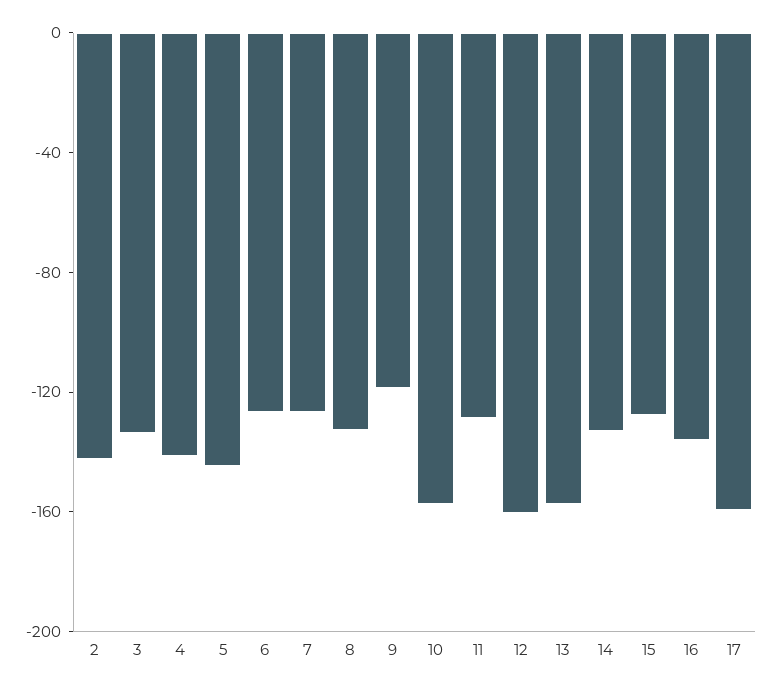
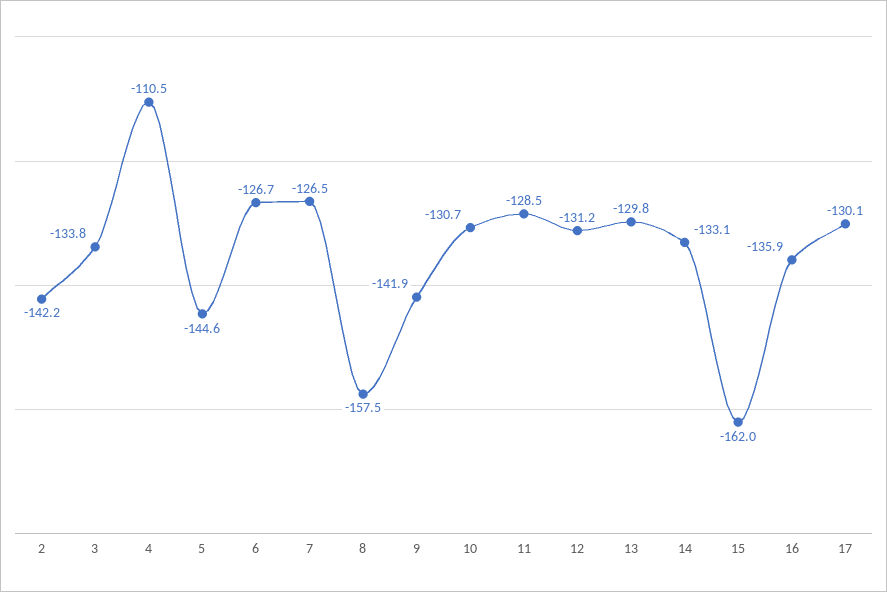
4: -140 -> -110.5
8: -130 -> -157.5
9: -120 -> -141.9
10: -160 -> -130.7
12: -160 -> -131.2
13: -160 -> -129.8
15: -130 -> -162
17: -160 -> -130.1

